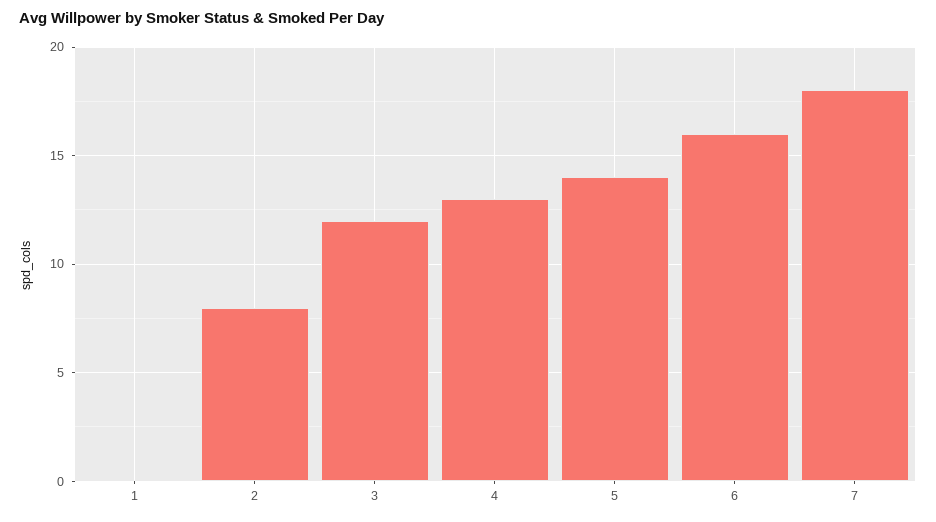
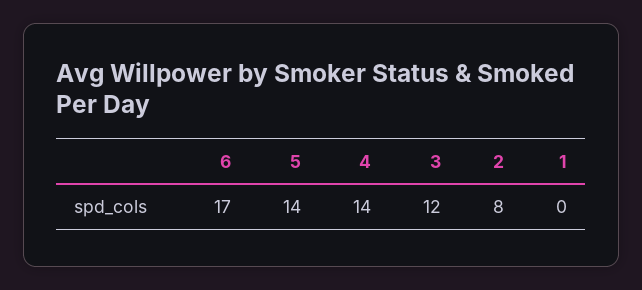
4: 13 -> 14
6: 16 -> 17
7: 18 -> none

